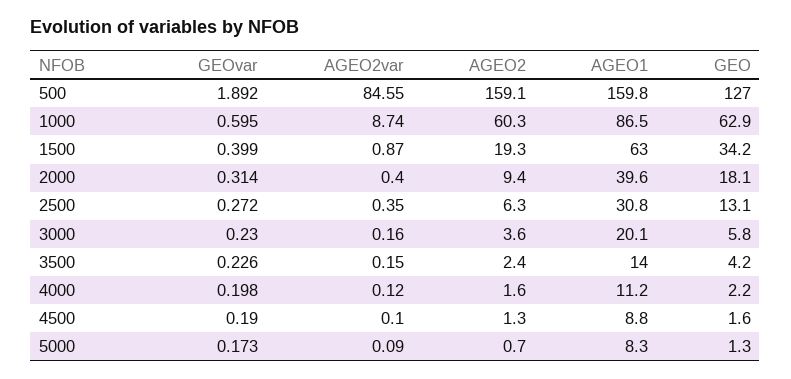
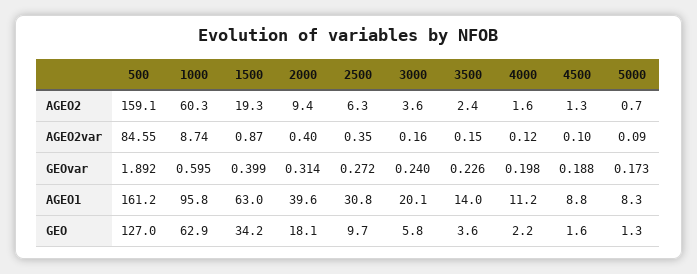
AGEO1, 500: 159.8 -> 161.2
AGEO1, 1000: 86.5 -> 95.8
GEO, 2500: 13.1 -> 9.7
GEOvar, 3000: 0.23 -> 0.24
GEO, 3500: 4.2 -> 3.6
GEOvar, 4500: 0.19 -> 0.188

